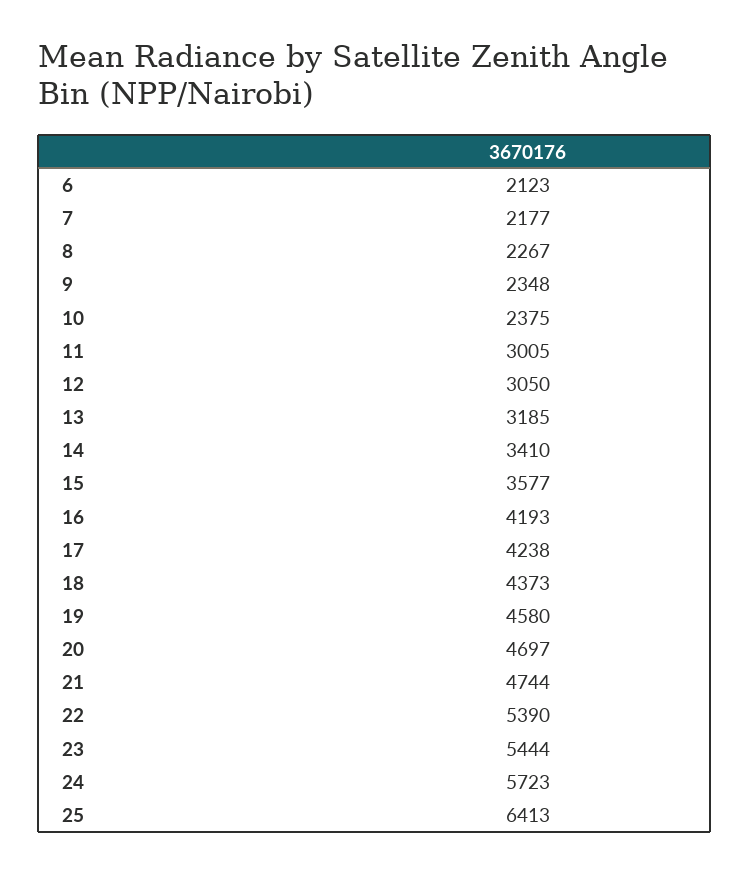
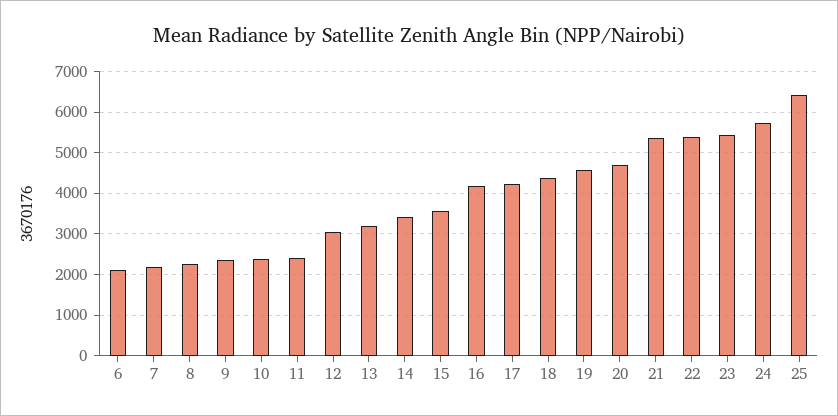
11: 3005 -> 2400
21: 4744 -> 5400

